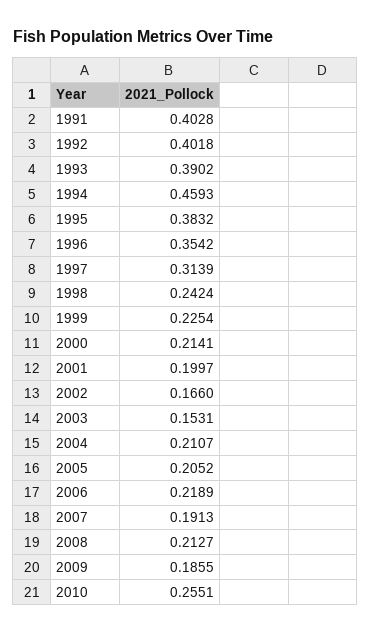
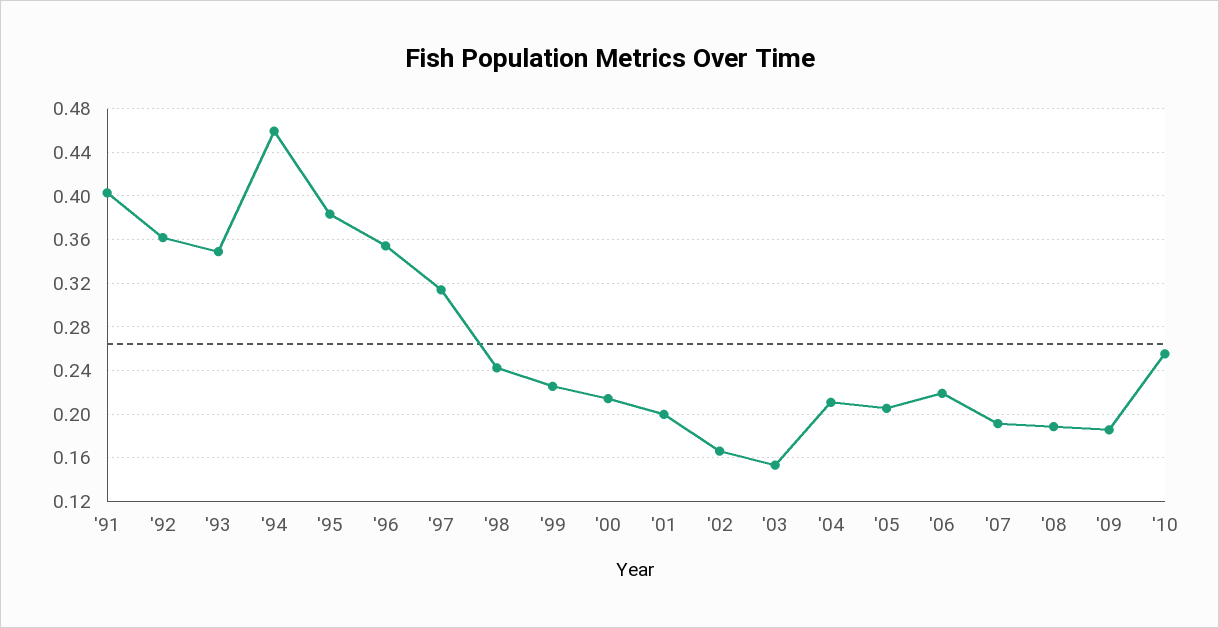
1992: 0.4018 -> 0.36
1993: 0.3902 -> 0.35
2008: 0.2127 -> 0.19

